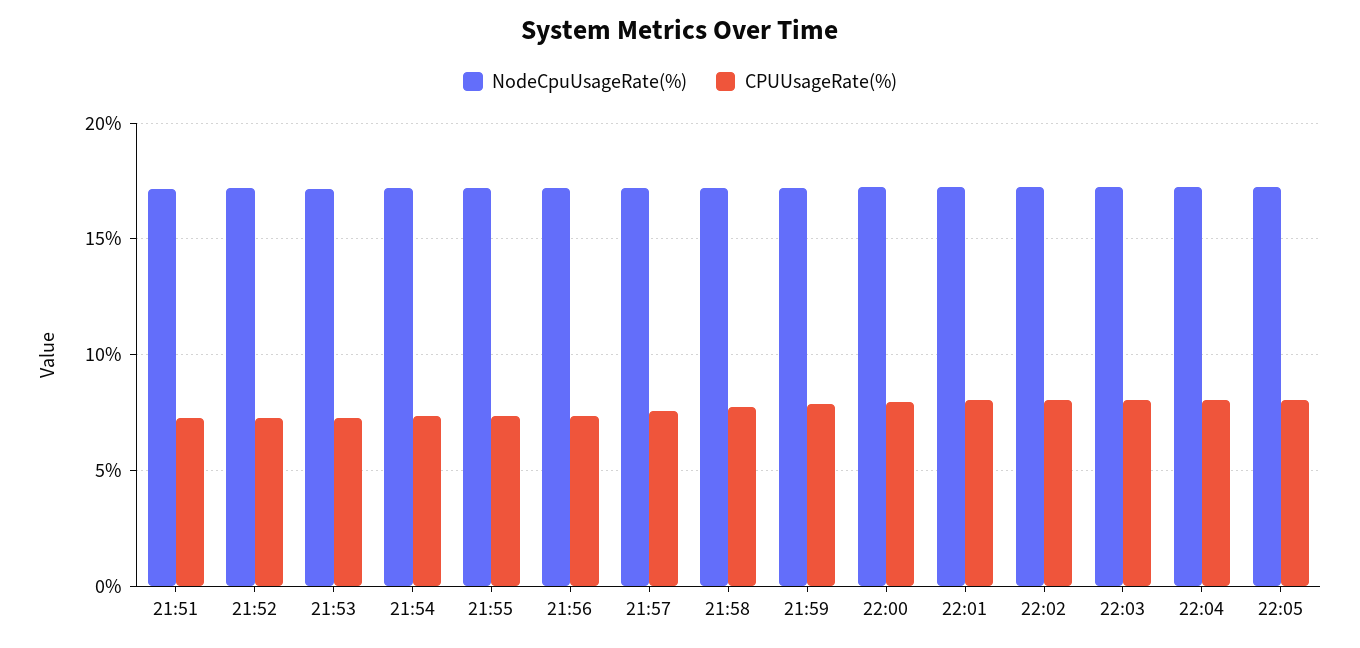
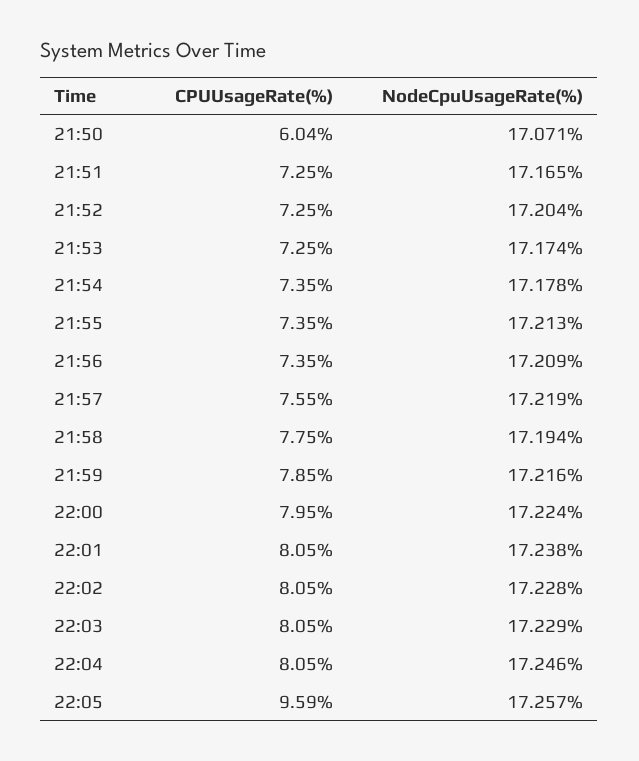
CPUUsageRate(%), 22:05: 8 -> 9.59
CPUUsageRate(%), 21:50: none -> 6.04
NodeCpuUsageRate(%), 21:50: none -> 17.071

